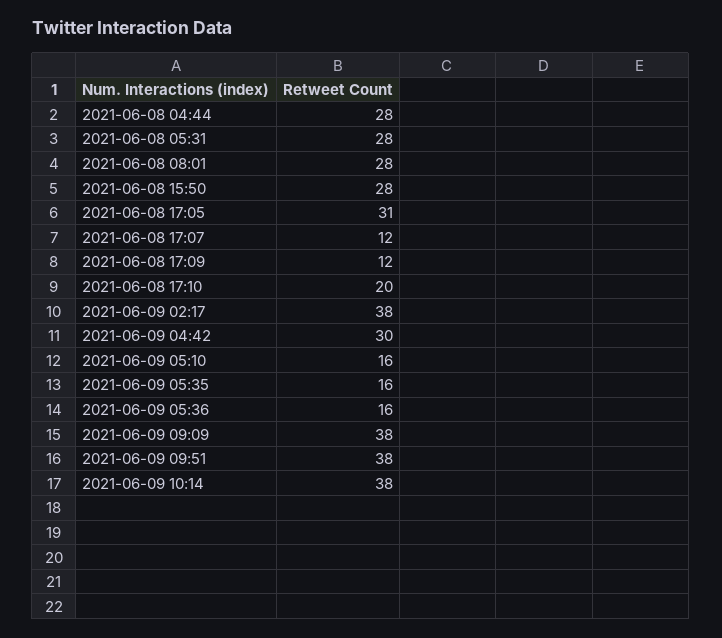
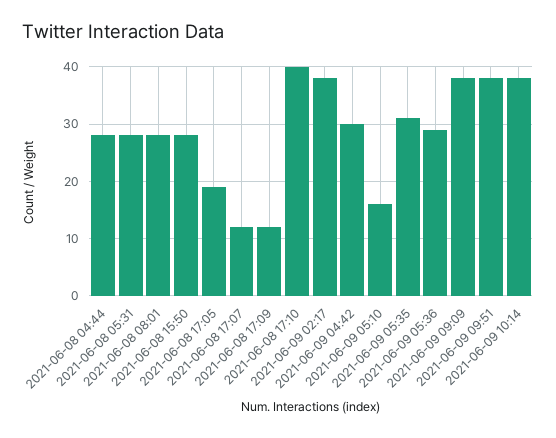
2021-06-08 17:05: 31 -> 20
2021-06-08 17:10: 20 -> 40
2021-06-09 05:35: 16 -> 30
2021-06-09 05:36: 16 -> 30

